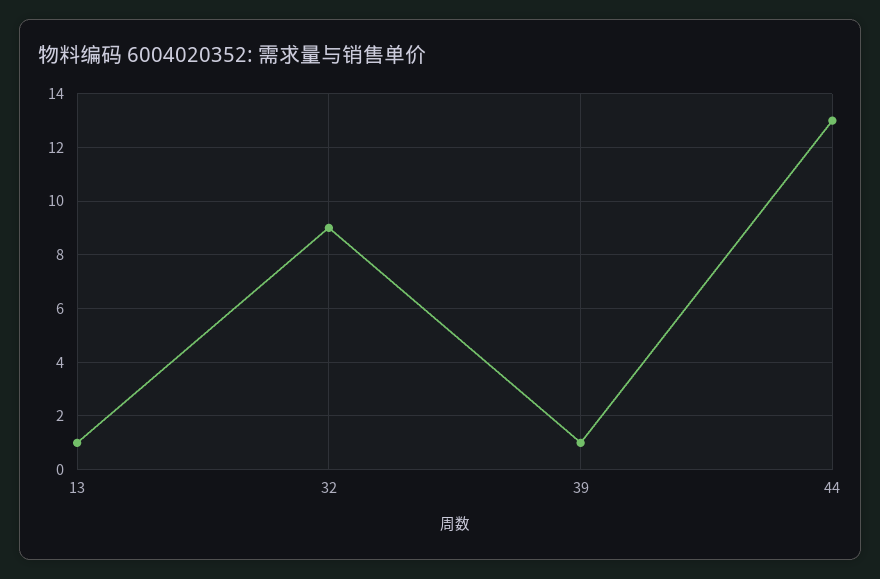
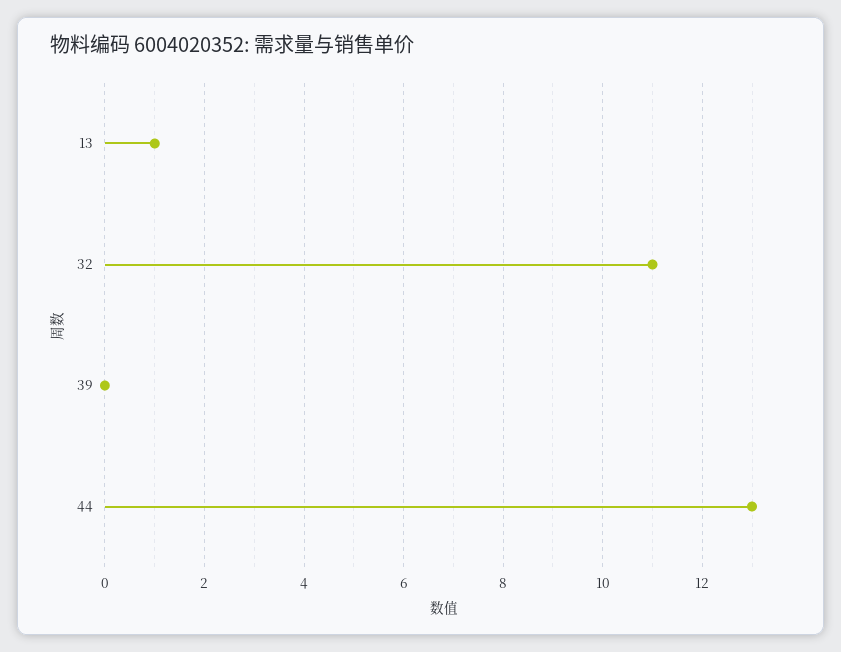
32: 9 -> 11
39: 1 -> 0

